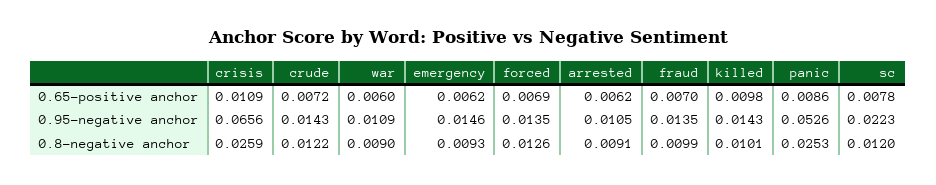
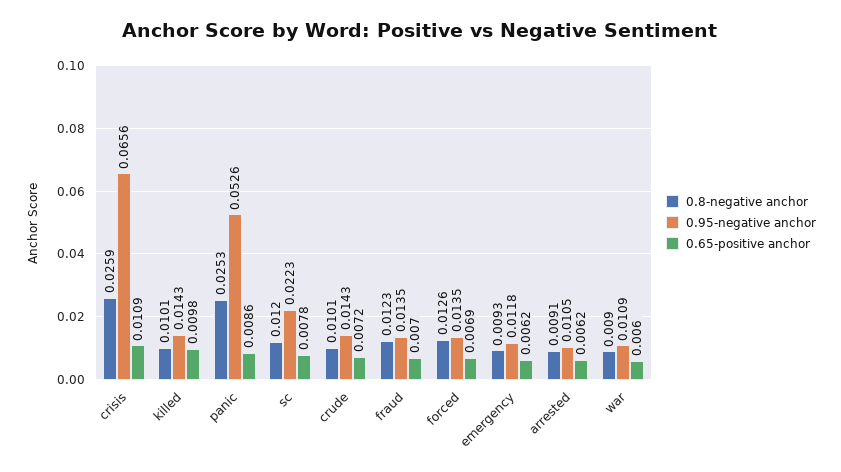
0.95-negative anchor, emergency: 0.0146 -> 0.0118
0.8-negative anchor, crude: 0.0122 -> 0.0101
0.8-negative anchor, fraud: 0.0099 -> 0.0123

